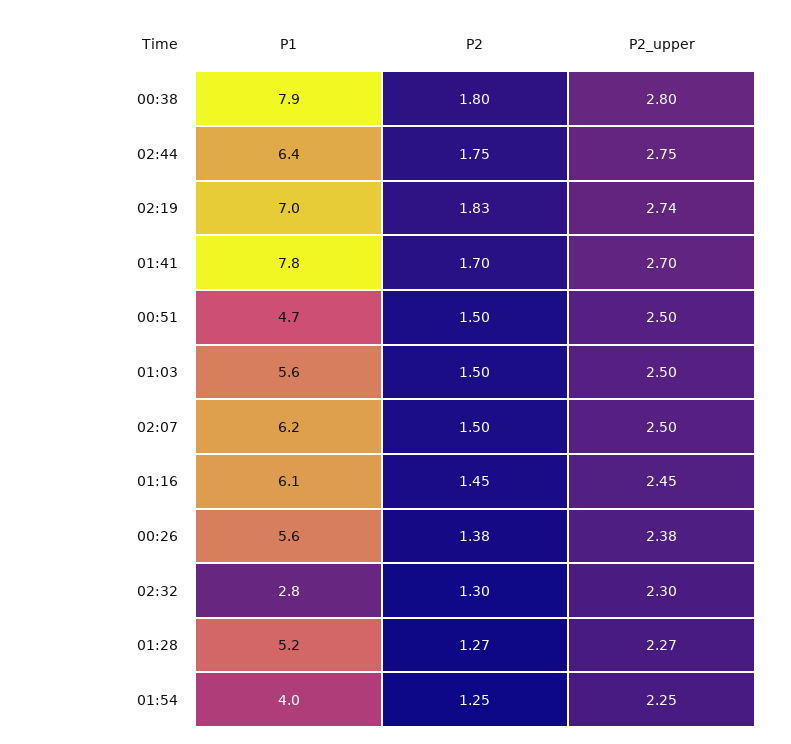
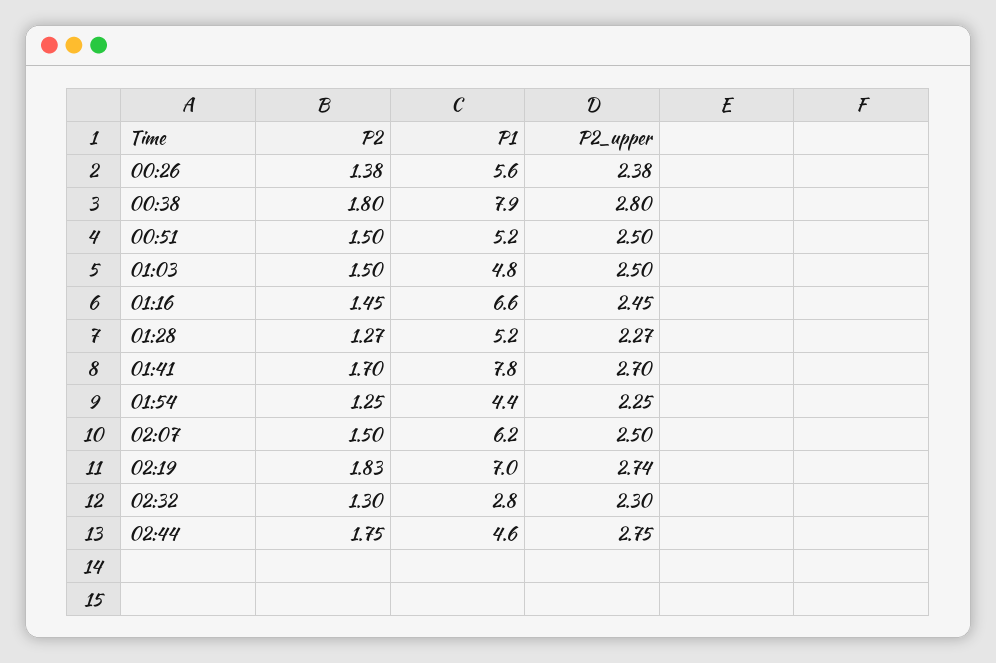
P1, 02:44: 6.4 -> 4.6
P1, 00:51: 4.7 -> 5.2
P1, 01:03: 5.6 -> 4.8
P1, 01:16: 6.1 -> 6.6
P1, 01:54: 4 -> 4.4

